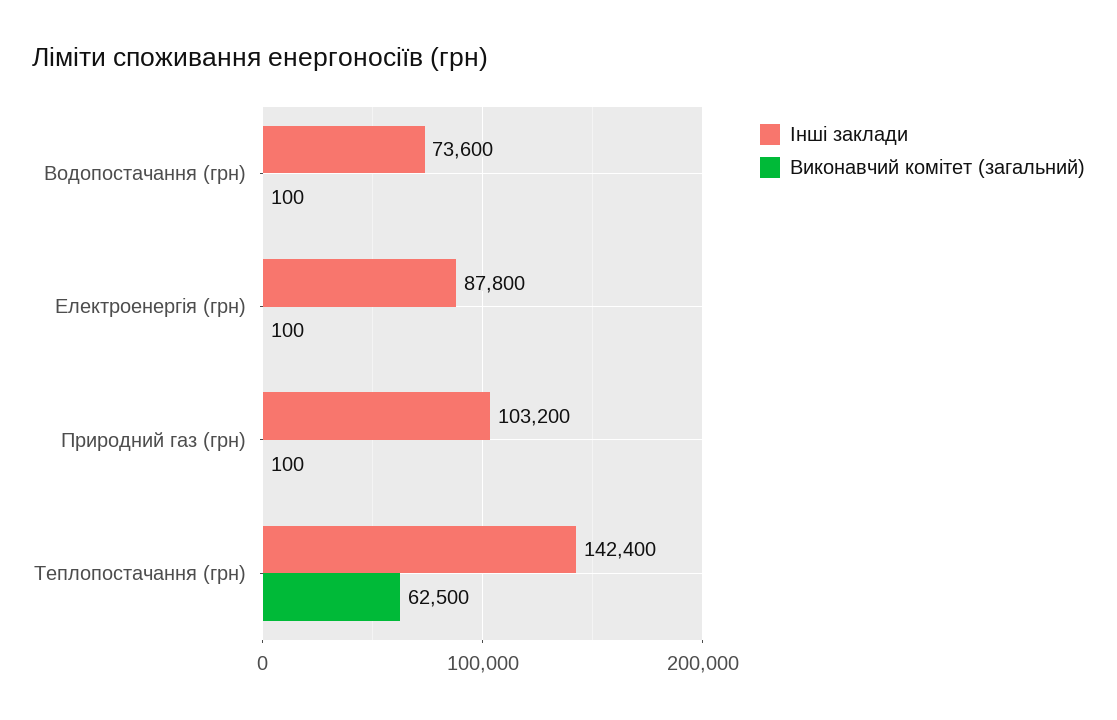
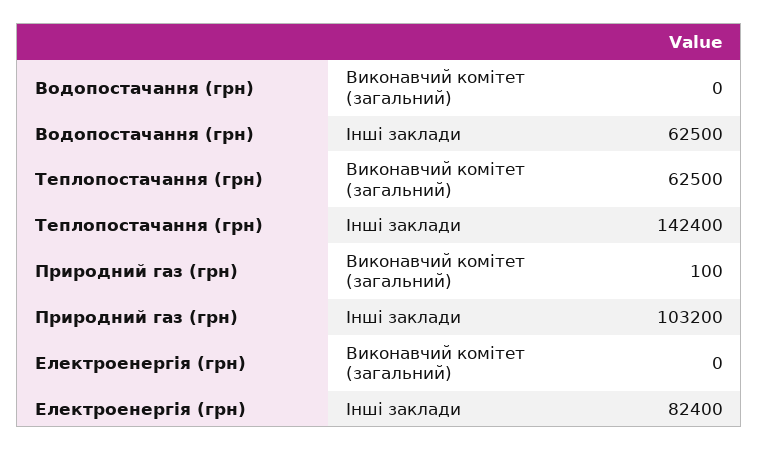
Інші заклади, Водопостачання (грн): 73600 -> 62500
Виконавчий комітет (загальний), Водопостачання (грн): 100 -> 0
Інші заклади, Електроенергія (грн): 87800 -> 82400
Виконавчий комітет (загальний), Електроенергія (грн): 100 -> 0

